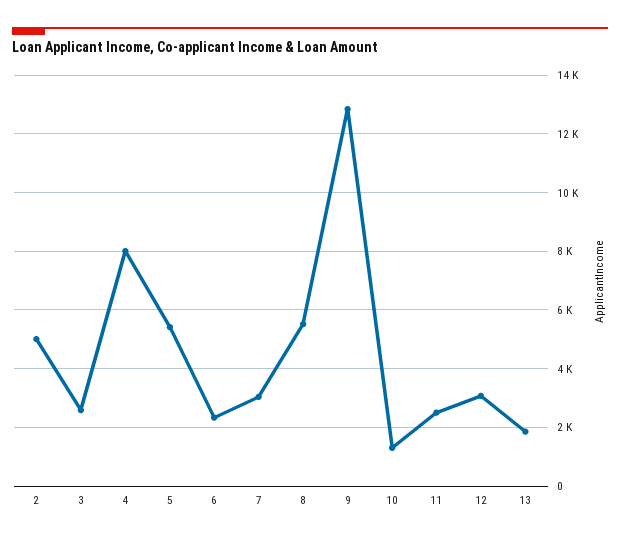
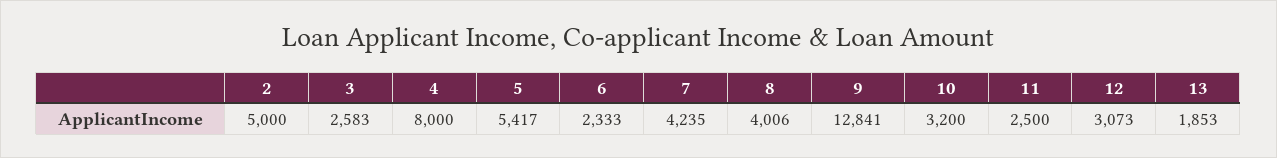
7: 3000 -> 4235
8: 5500 -> 4006
10: 1250 -> 3200

